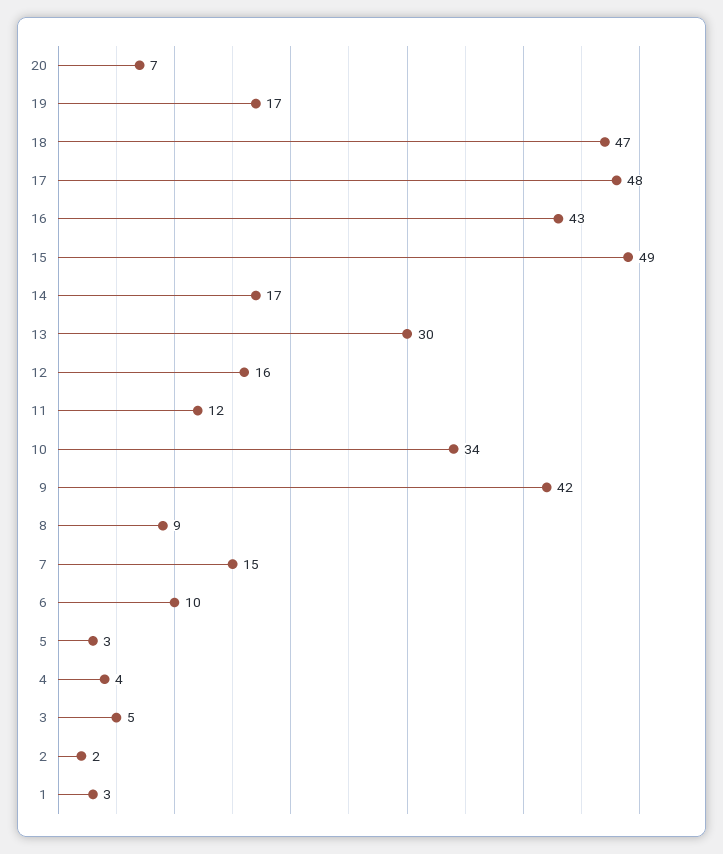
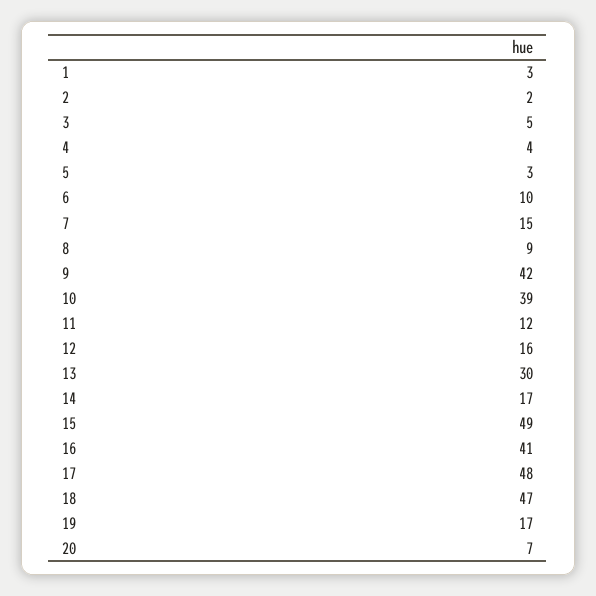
16: 43 -> 41
10: 34 -> 39

